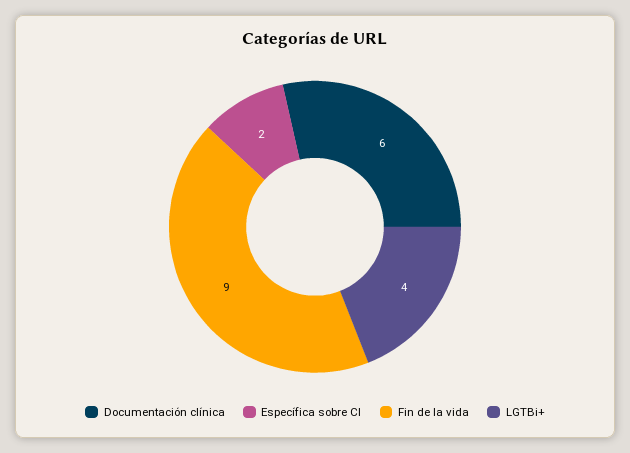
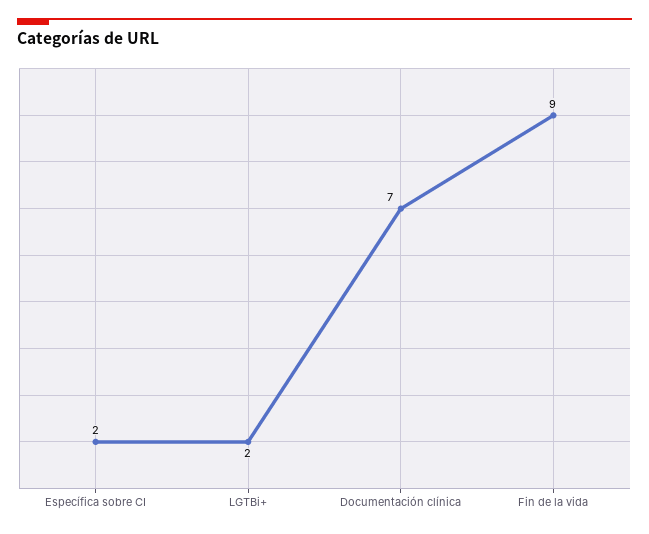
Documentación clínica: 6 -> 7
LGTBi+: 4 -> 2

